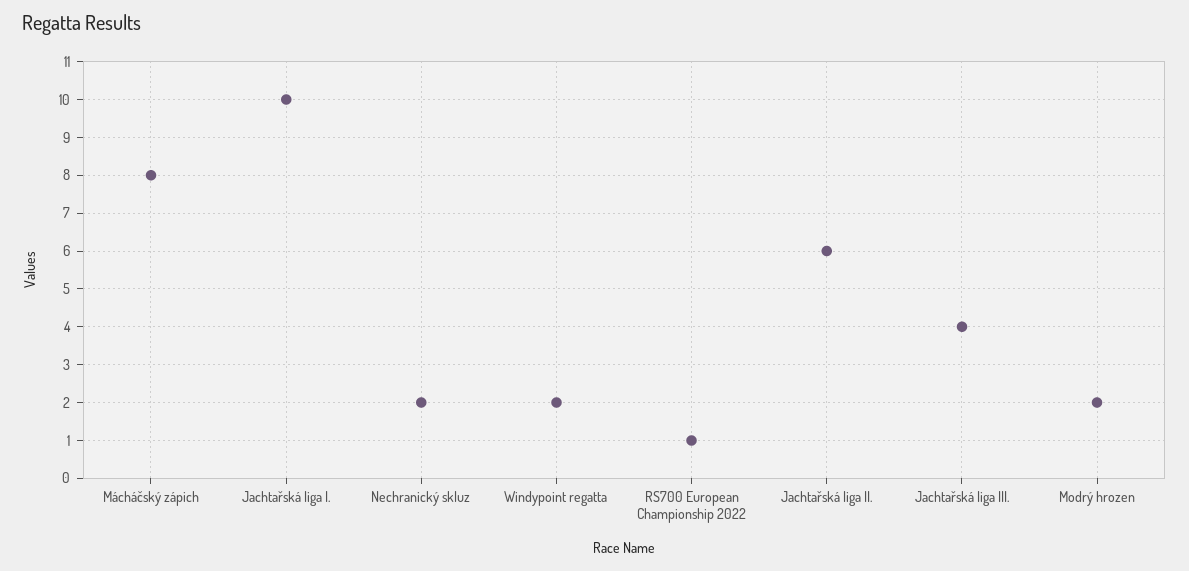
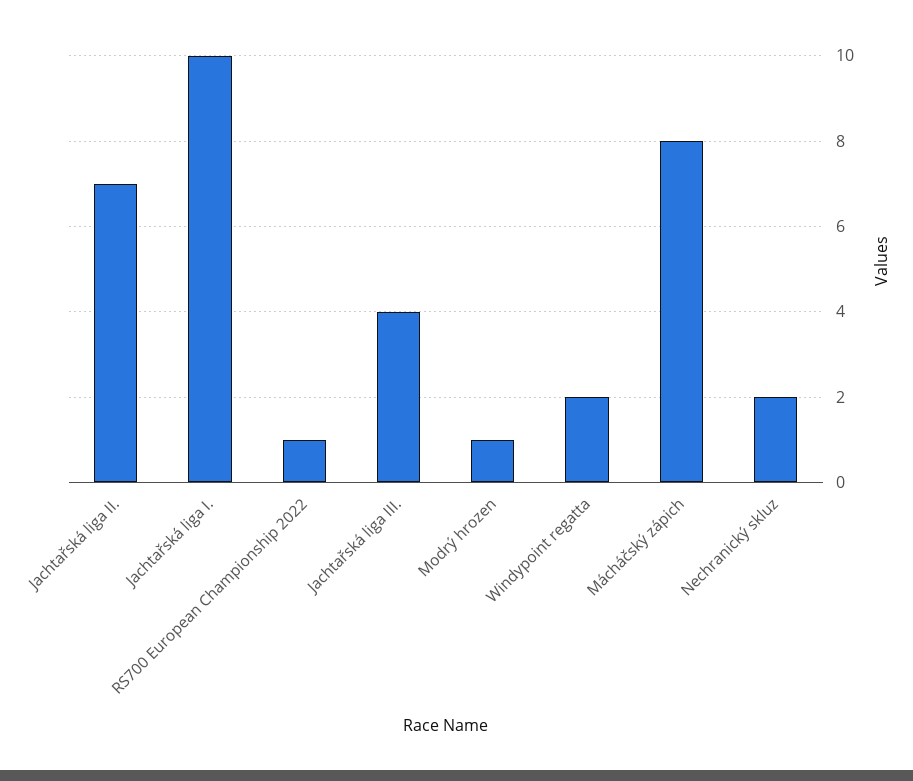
Jachtařská liga II.: 6 -> 7
Modrý hrozen: 2 -> 1

